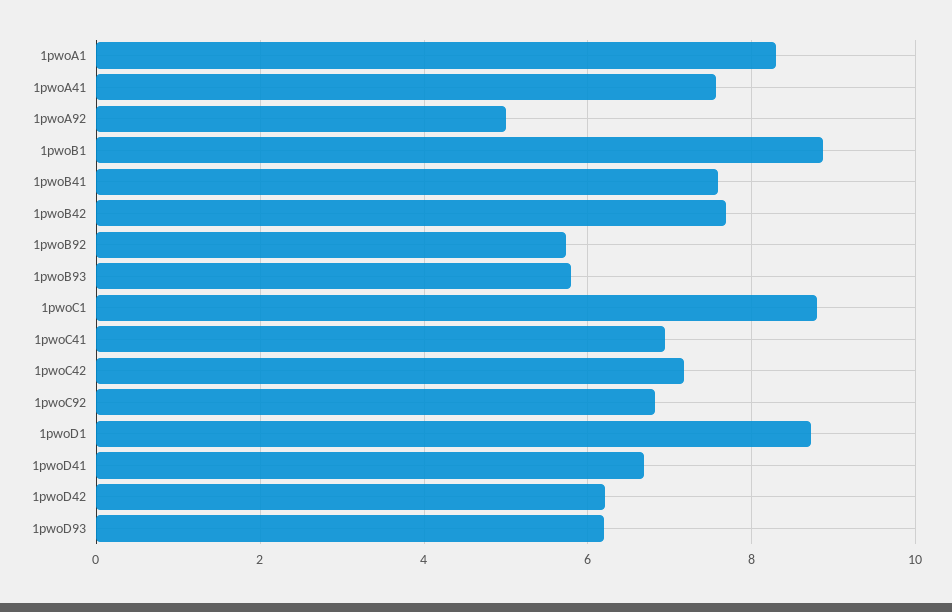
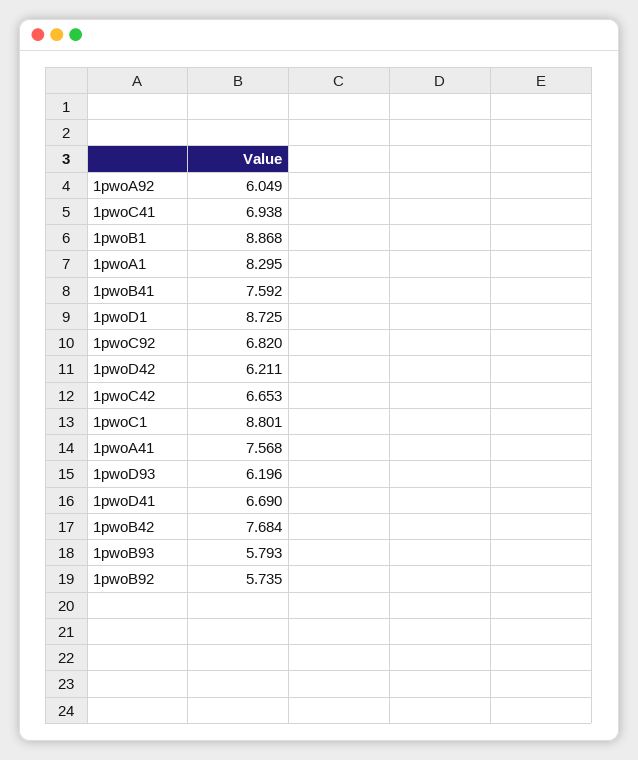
1pwoA92: 5 -> 6.049
1pwoC42: 7.2 -> 6.653

